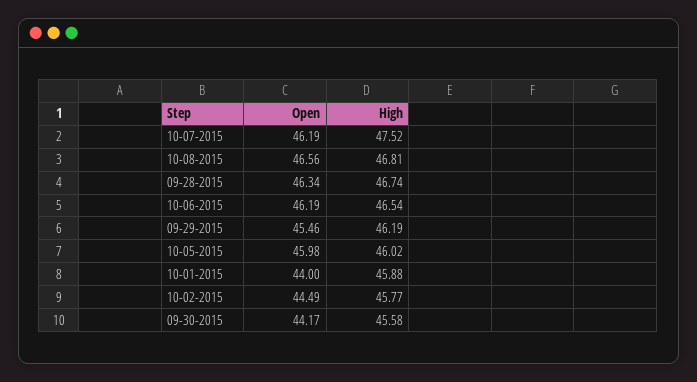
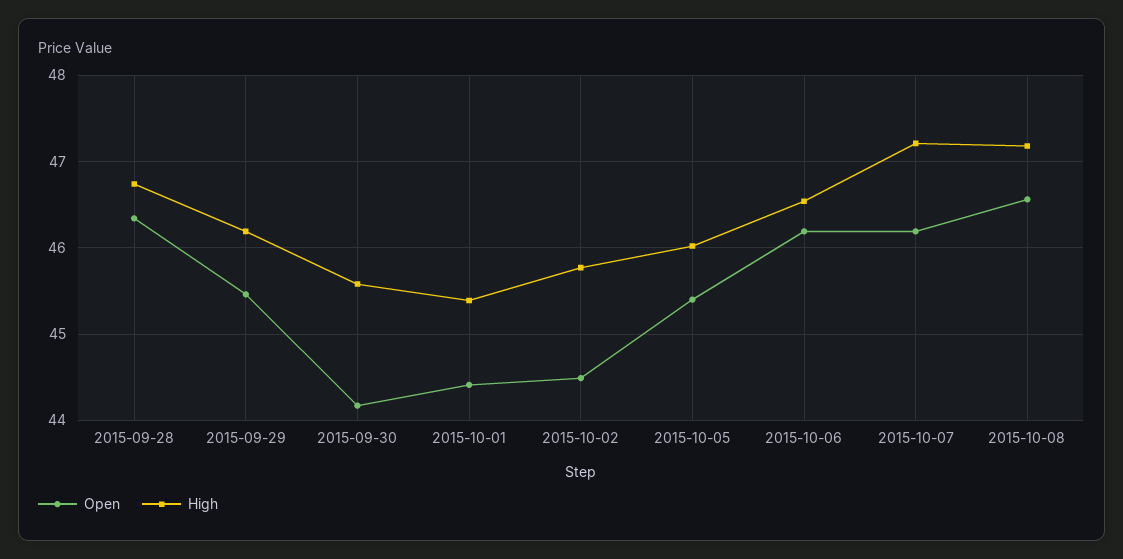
High, 10-07-2015: 47.52 -> 47.2
High, 10-08-2015: 46.81 -> 47.2
Open, 10-05-2015: 45.98 -> 45.4
Open, 10-01-2015: 44 -> 44.4
High, 10-01-2015: 45.88 -> 45.4

